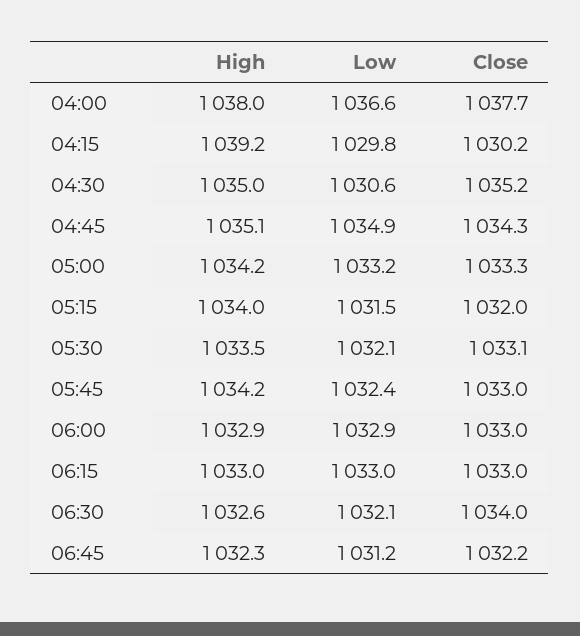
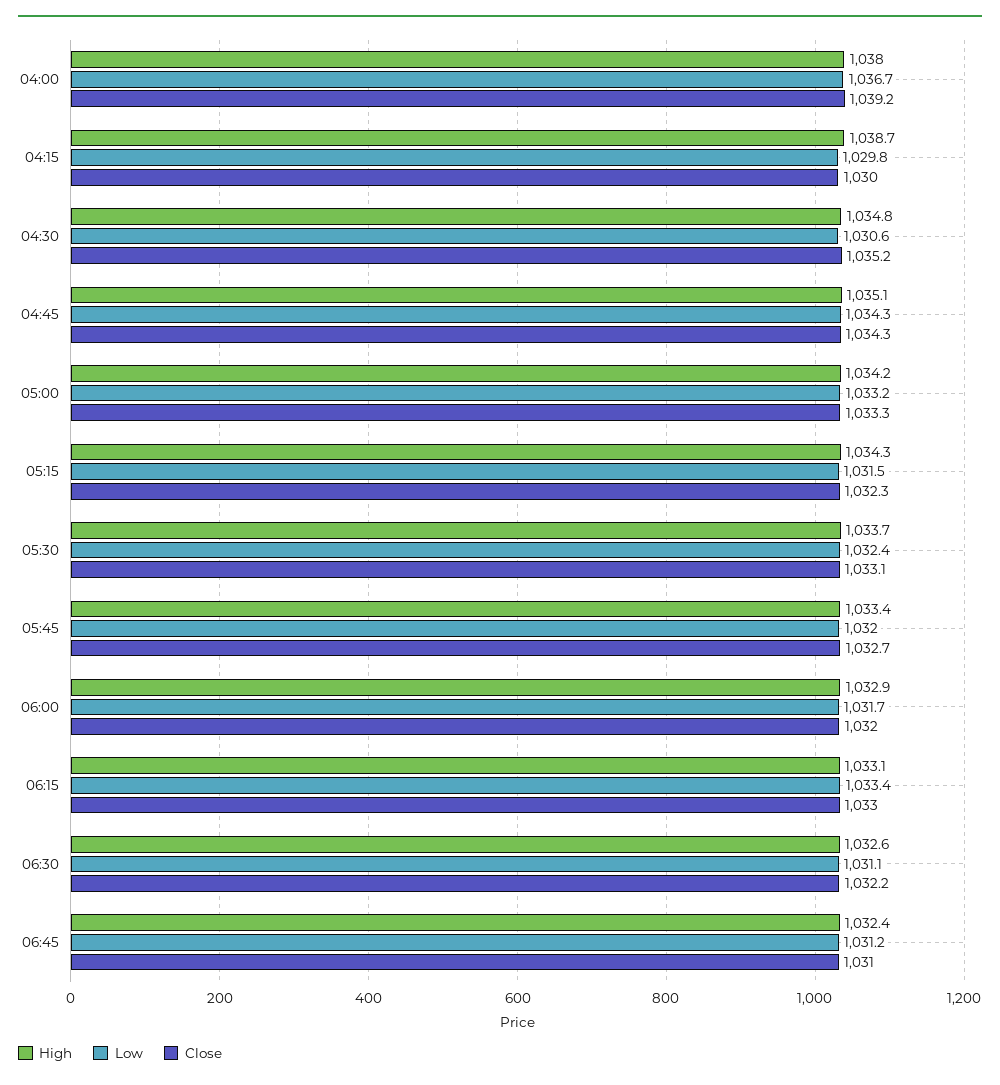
Low, 04:00: 1036.6 -> 1036.7
Close, 04:00: 1037.7 -> 1039.2
High, 04:15: 1039.2 -> 1038.7
Close, 04:15: 1030.2 -> 1030
High, 04:30: 1035 -> 1034.8
Low, 04:45: 1034.9 -> 1034.3
High, 05:15: 1034 -> 1034.3
Close, 05:15: 1032 -> 1032.3
High, 05:30: 1033.5 -> 1033.7
Low, 05:30: 1032.1 -> 1032.4
High, 05:45: 1034.2 -> 1033.4
Low, 05:45: 1032.4 -> 1032
Close, 05:45: 1033 -> 1032.7
Low, 06:00: 1032.9 -> 1031.7
Close, 06:00: 1033 -> 1032
High, 06:15: 1033 -> 1033.1
Low, 06:15: 1033 -> 1033.4
Low, 06:30: 1032.1 -> 1031.1
Close, 06:30: 1034 -> 1032.2
High, 06:45: 1032.3 -> 1032.4
Close, 06:45: 1032.2 -> 1031

